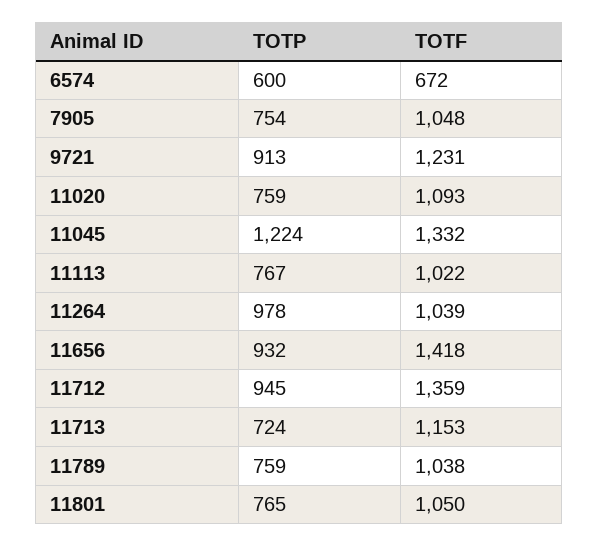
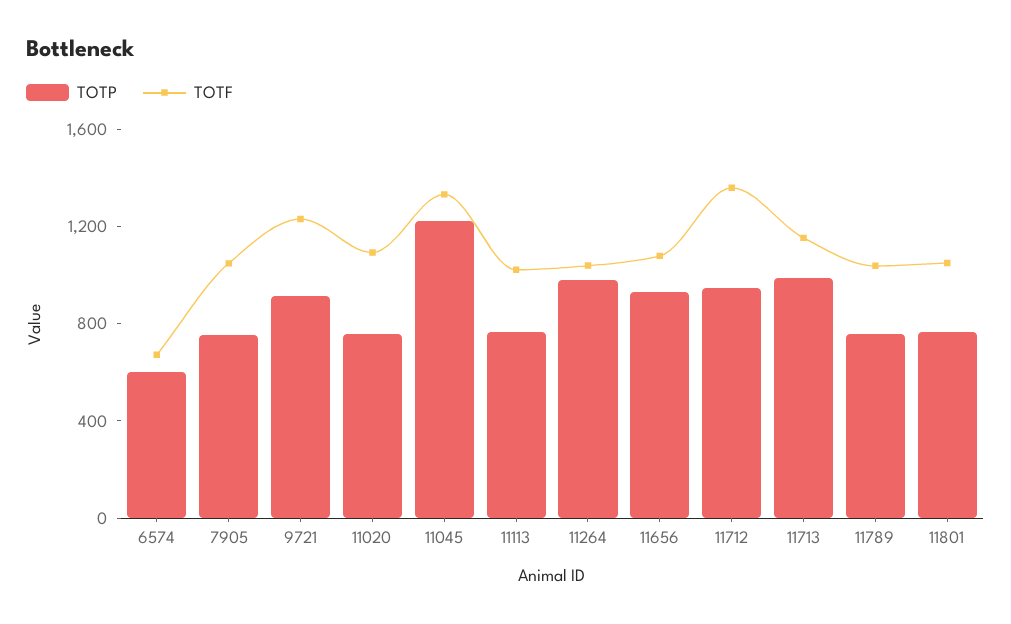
TOTF, 11656: 1418 -> 1100
TOTP, 11713: 724 -> 1000

